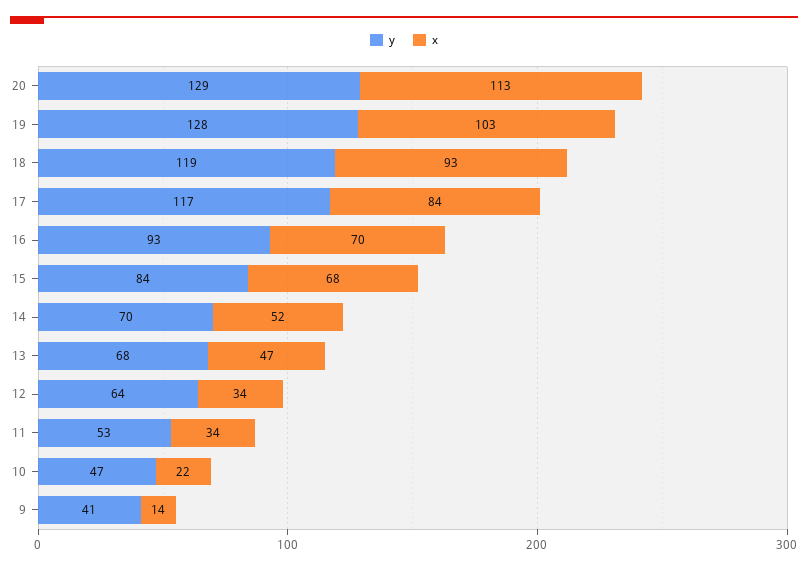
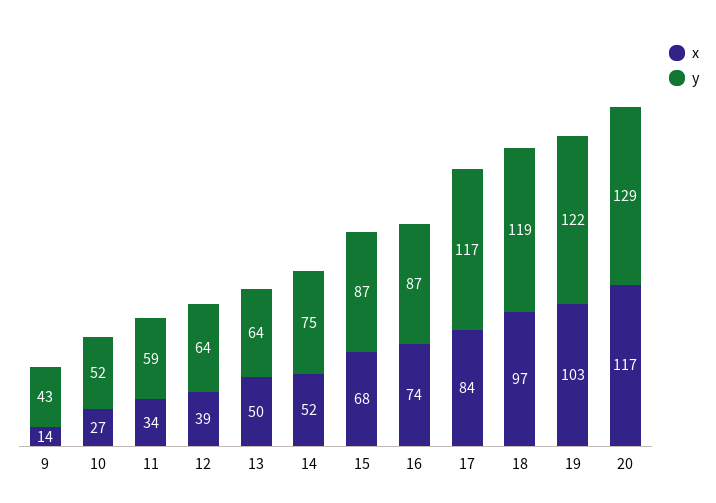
x, 20: 113 -> 117
y, 19: 128 -> 122
x, 18: 93 -> 97
y, 16: 93 -> 87
x, 16: 70 -> 74
y, 15: 84 -> 87
y, 14: 70 -> 75
y, 13: 68 -> 64
x, 13: 47 -> 50
x, 12: 34 -> 39
y, 11: 53 -> 59
y, 10: 47 -> 52
x, 10: 22 -> 27
y, 9: 41 -> 43

